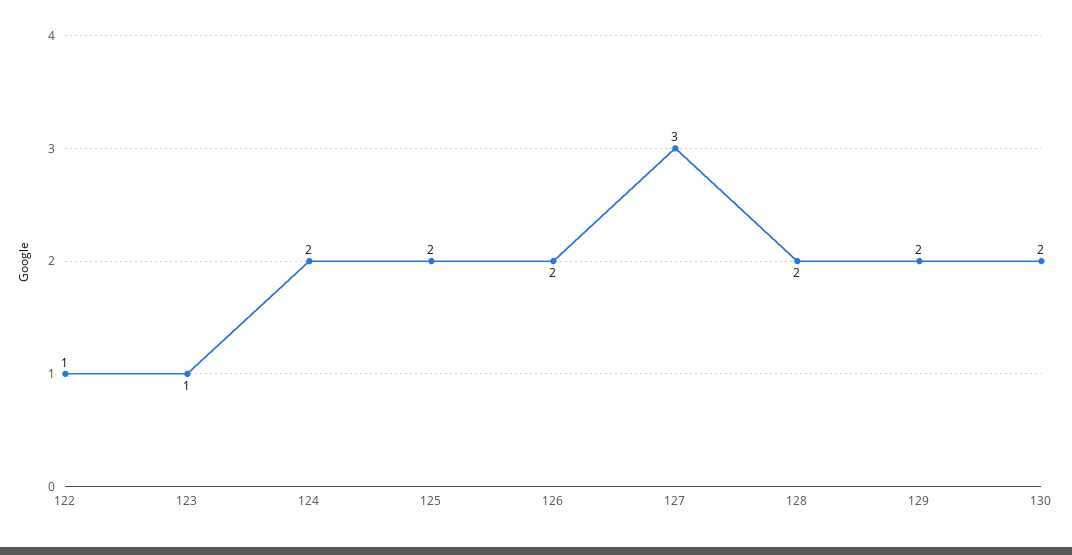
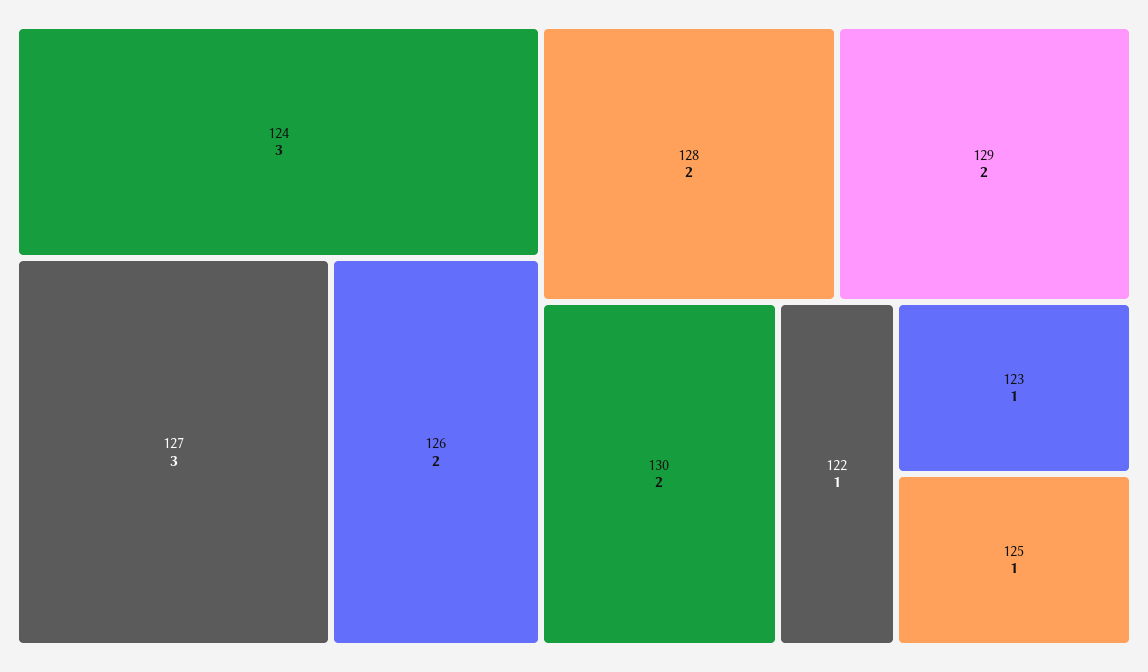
124: 2 -> 3
125: 2 -> 1

